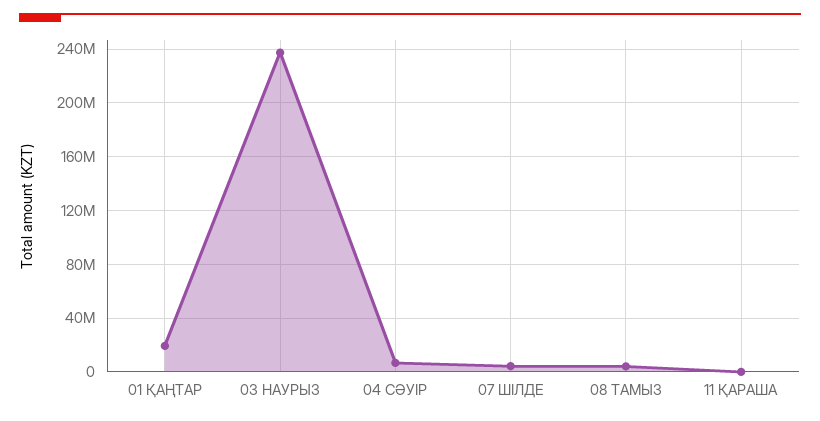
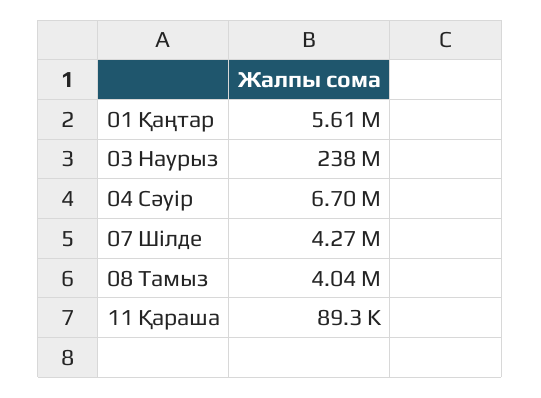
01 ҚАҢТАР: 20000000 -> 5610000

